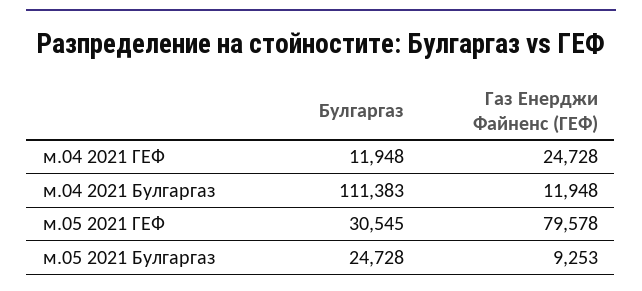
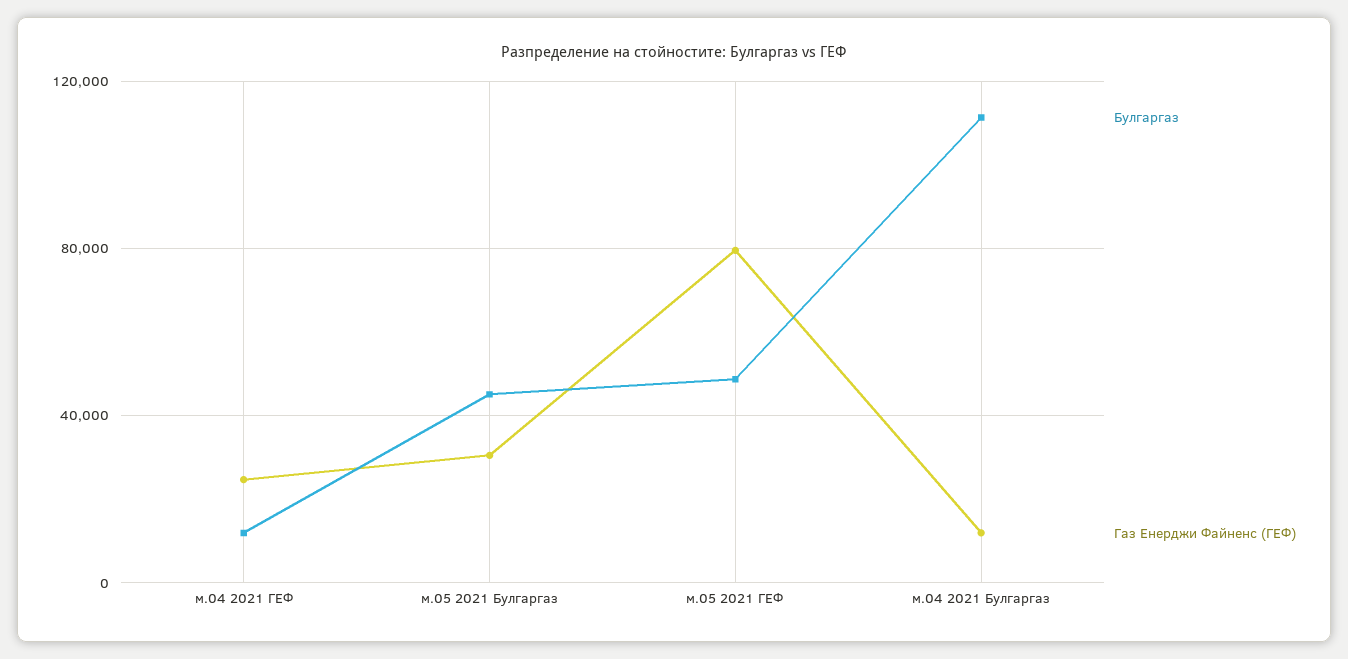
Булгаргаз, м.05 2021 ГЕФ: 30545 -> 50000
Булгаргаз, м.05 2021 Булгаргаз: 24728 -> 45000
Газ Енерджи Файненс (ГЕФ), м.05 2021 Булгаргаз: 9253 -> 30000

